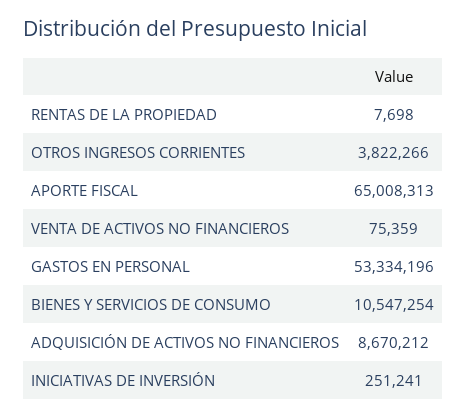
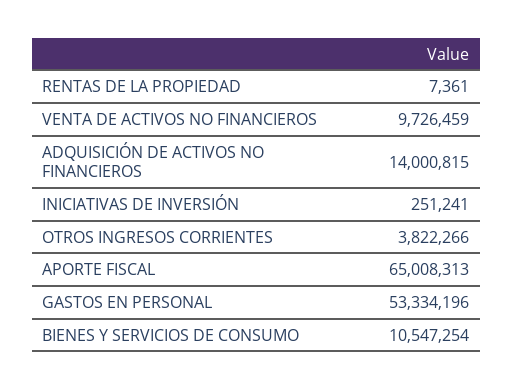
RENTAS DE LA PROPIEDAD: 7698 -> 7361
VENTA DE ACTIVOS NO FINANCIEROS: 75359 -> 9726459
ADQUISICIÓN DE ACTIVOS NO FINANCIEROS: 8670212 -> 14000815

